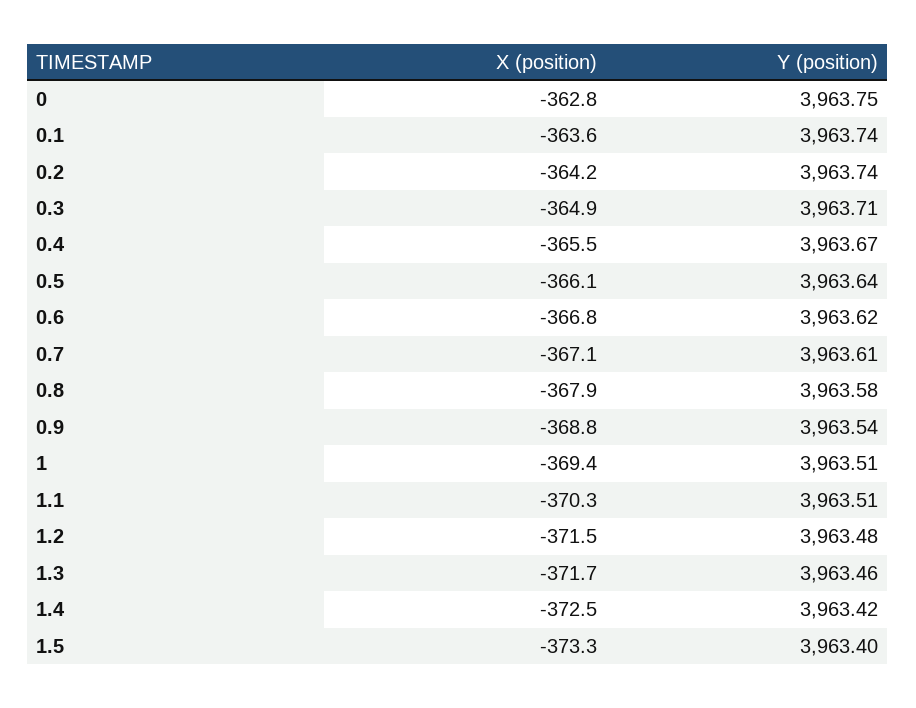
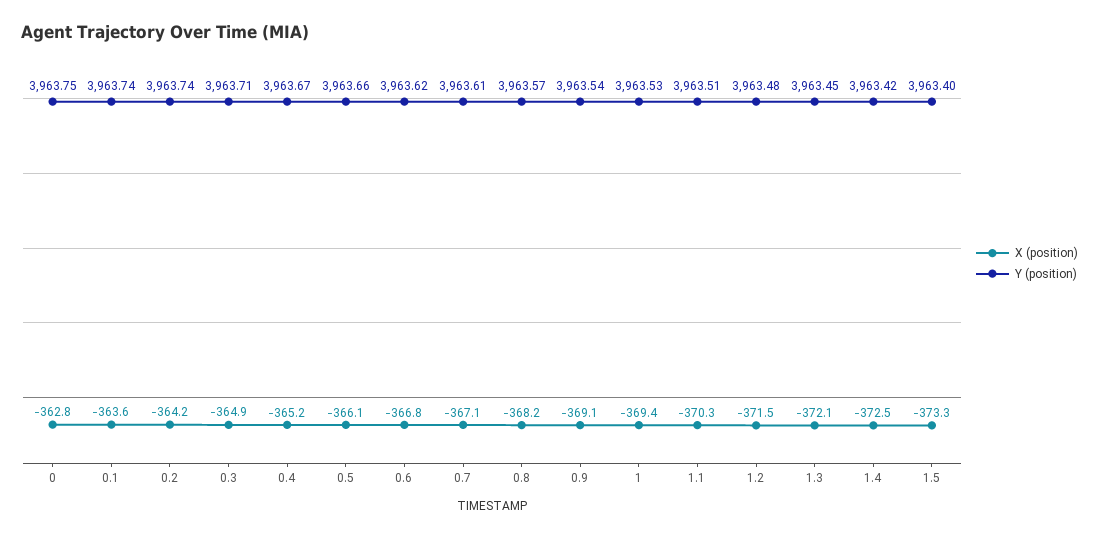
X (position), 0.4: -365.5 -> -365.2
Y (position), 0.5: 3963.64 -> 3963.66
X (position), 0.8: -367.9 -> -368.2
Y (position), 0.8: 3963.58 -> 3963.57
X (position), 0.9: -368.8 -> -369.1
Y (position), 1: 3963.51 -> 3963.53
X (position), 1.3: -371.7 -> -372.1
Y (position), 1.3: 3963.46 -> 3963.45

